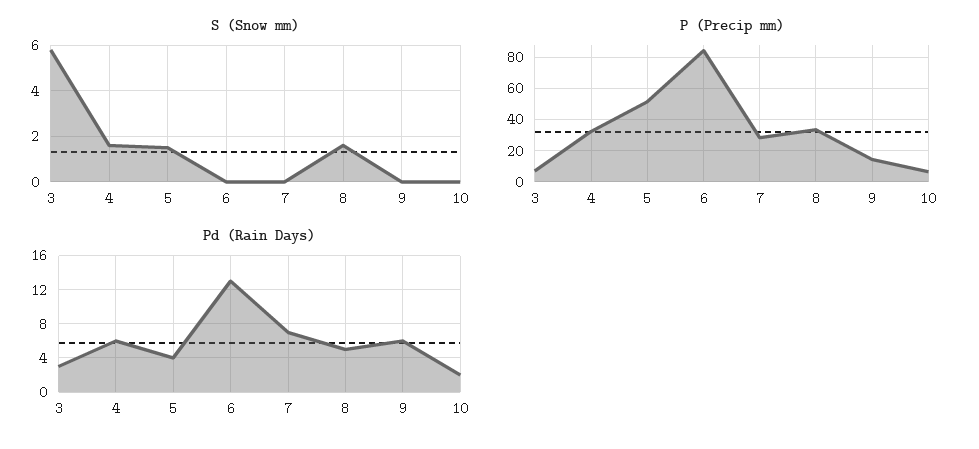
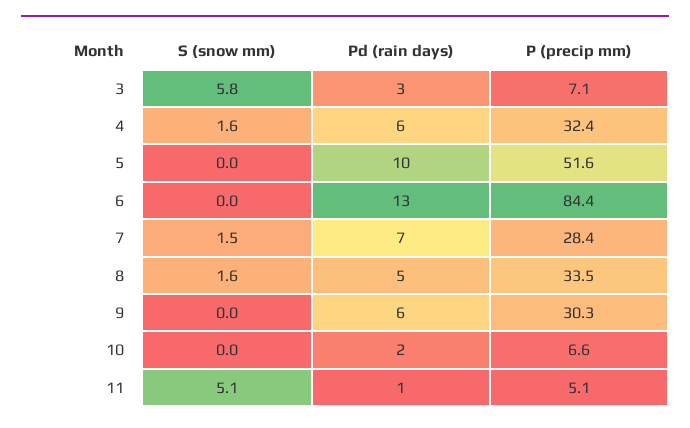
S (Snow mm), 5: 1.5 -> 0
S (Snow mm), 7: 0 -> 1.5
P (Precip mm), 9: 15 -> 30.3
Pd (Rain Days), 5: 4 -> 10
S (Snow mm), 11: none -> 5.1
Pd (Rain Days), 11: none -> 1
P (Precip mm), 11: none -> 5.1

